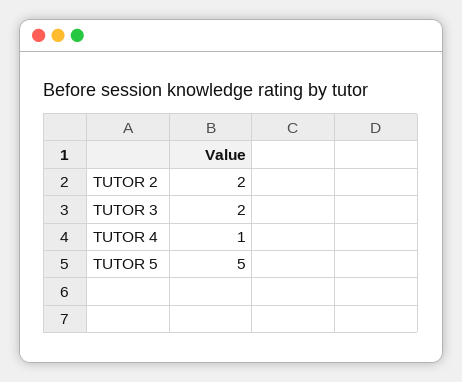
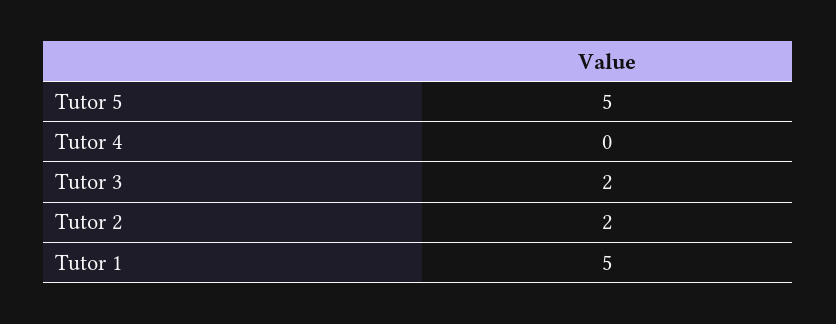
TUTOR 4: 1 -> 0
Tutor 1: none -> 5

